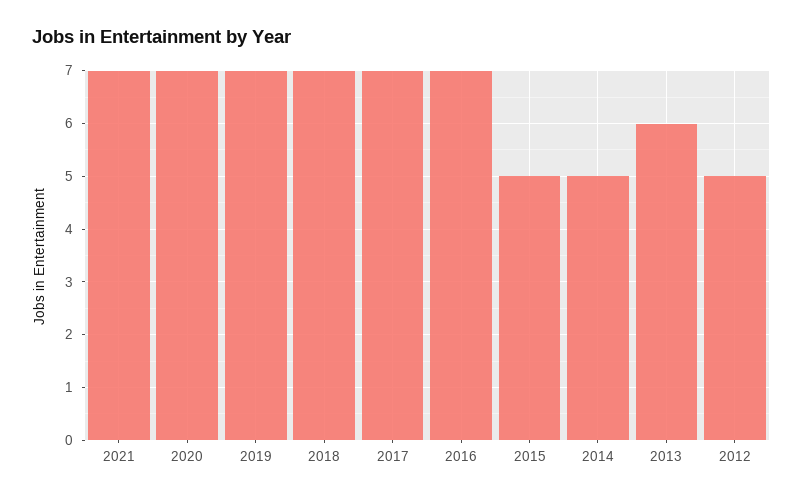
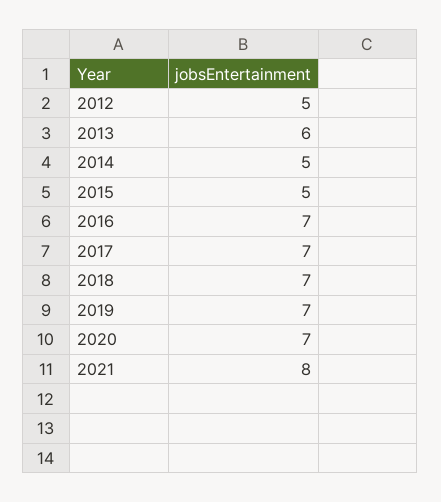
2021: 7 -> 8

